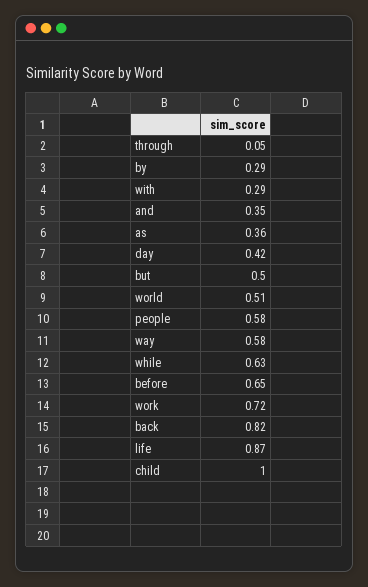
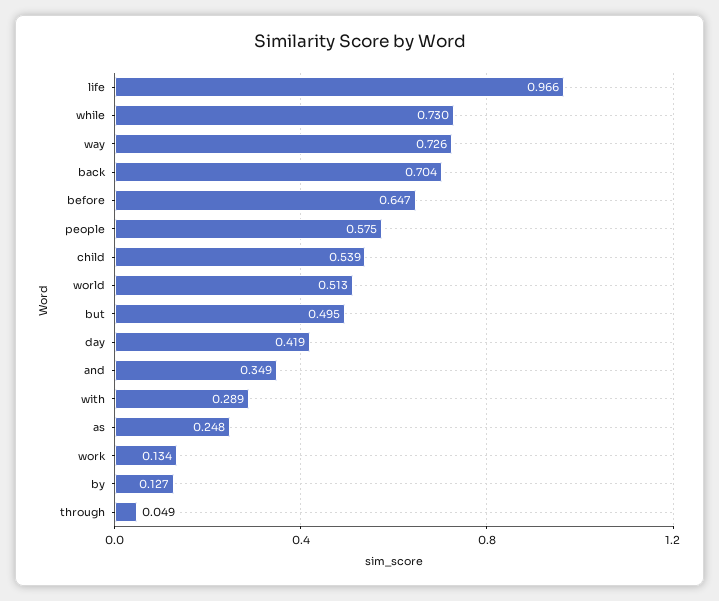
by: 0.29 -> 0.127
as: 0.36 -> 0.248
way: 0.58 -> 0.726
while: 0.63 -> 0.73
work: 0.72 -> 0.134
back: 0.82 -> 0.704
life: 0.87 -> 0.966
child: 1 -> 0.539

